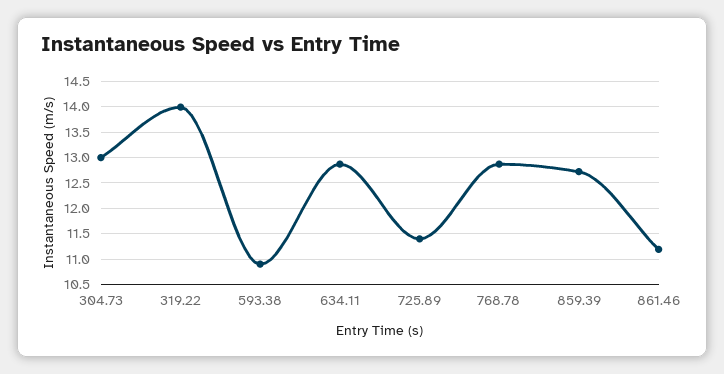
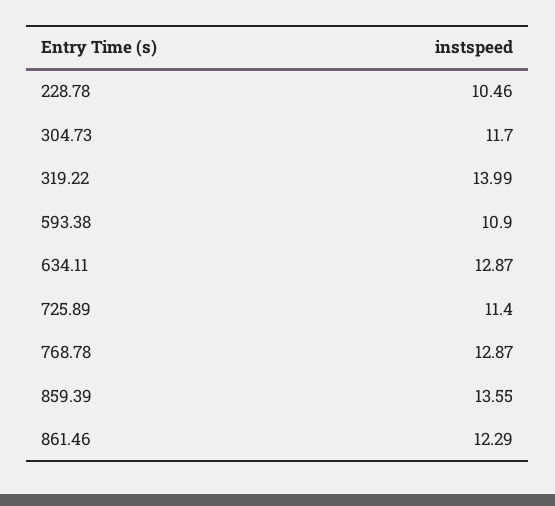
304.73: 13 -> 11.7
859.39: 12.75 -> 13.55
861.46: 11.25 -> 12.29
228.78: none -> 10.46

